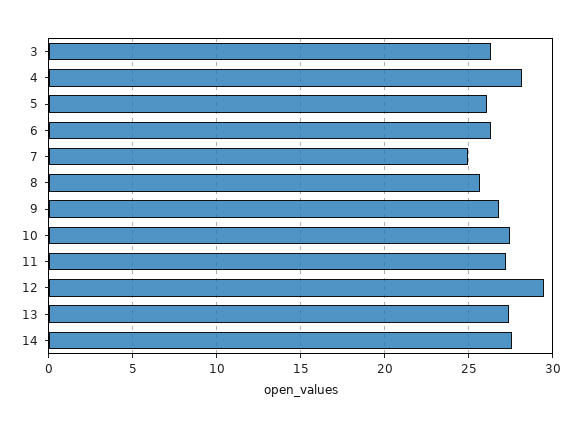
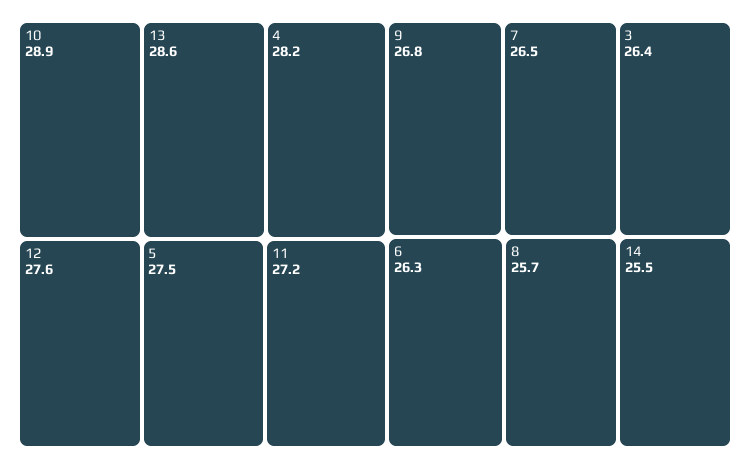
5: 26 -> 27.5
7: 25 -> 26.5
10: 27.5 -> 28.9
12: 29.5 -> 27.6
13: 27.5 -> 28.6
14: 27.5 -> 25.5

